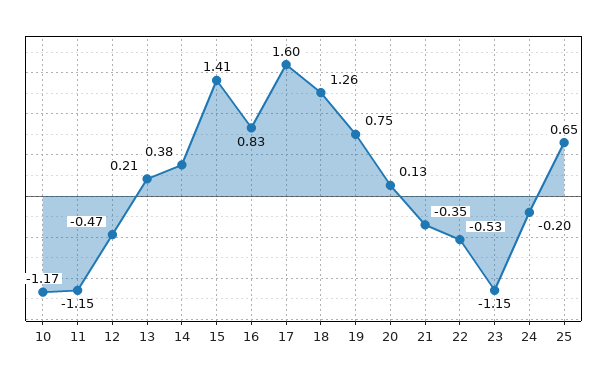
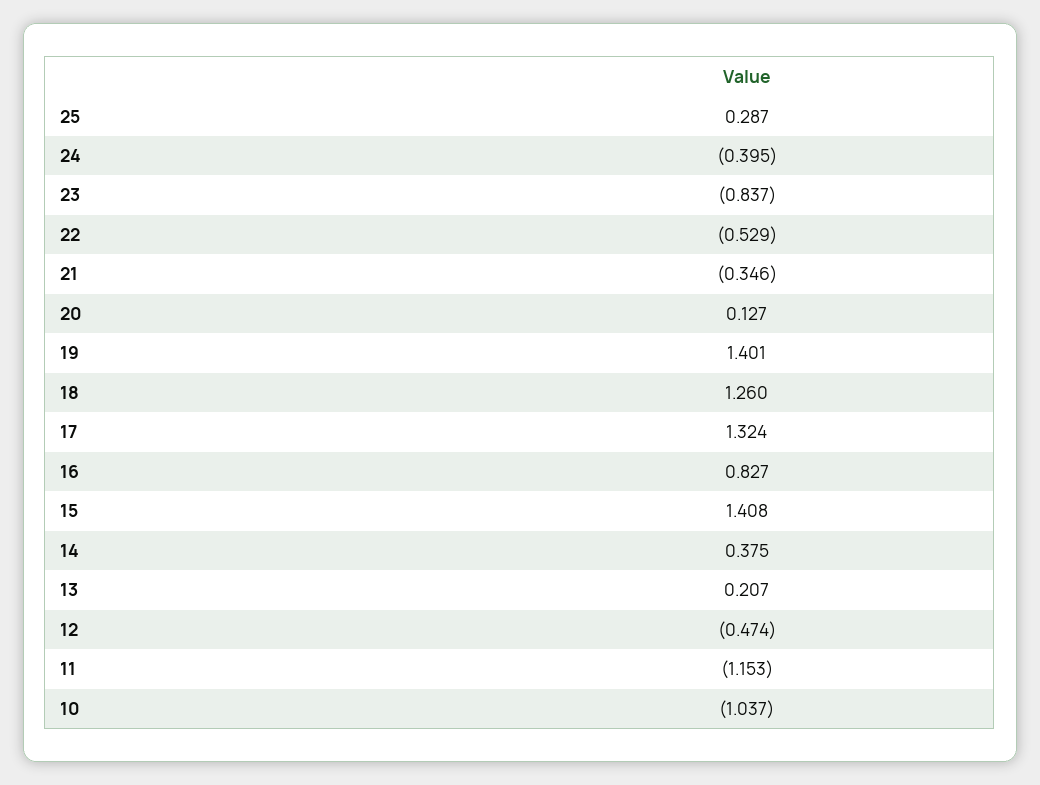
10: -1.17 -> -1.037
17: 1.6 -> 1.324
19: 0.75 -> 1.401
23: -1.15 -> -0.837
24: -0.2 -> -0.395
25: 0.65 -> 0.287

